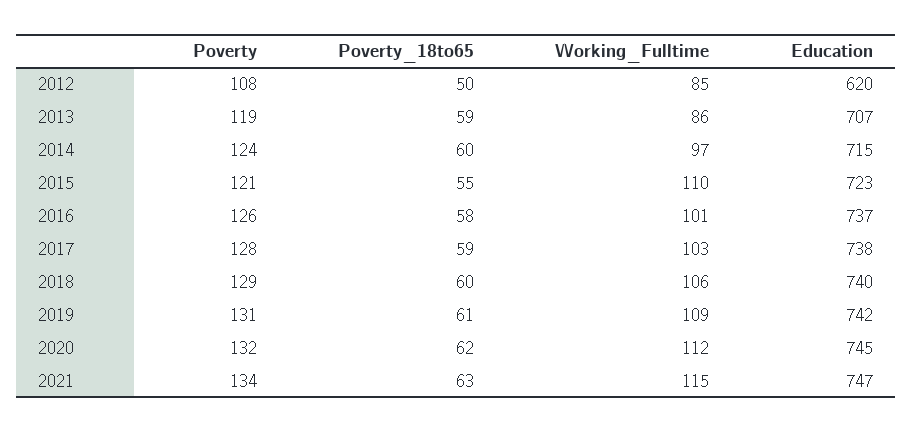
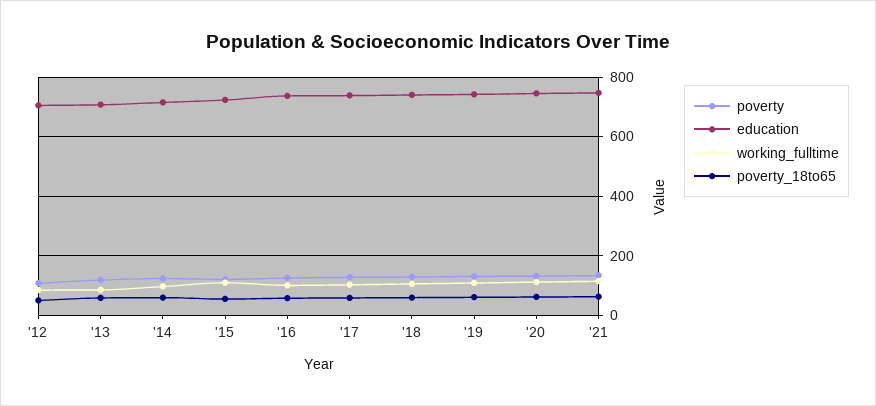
Education, 2012: 620 -> 700

